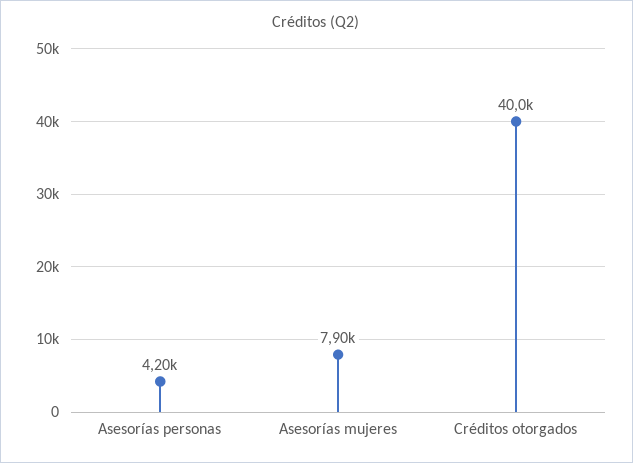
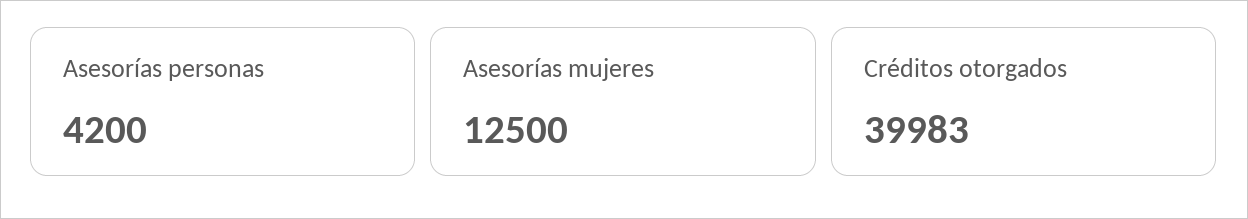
Asesorías mujeres: 7900 -> 12500

